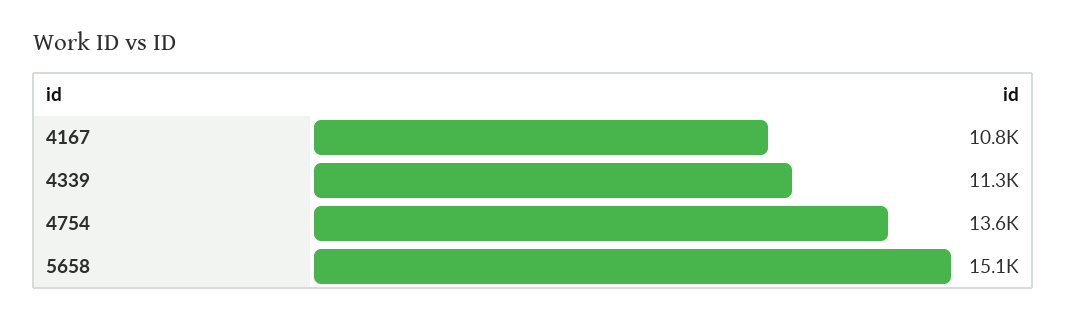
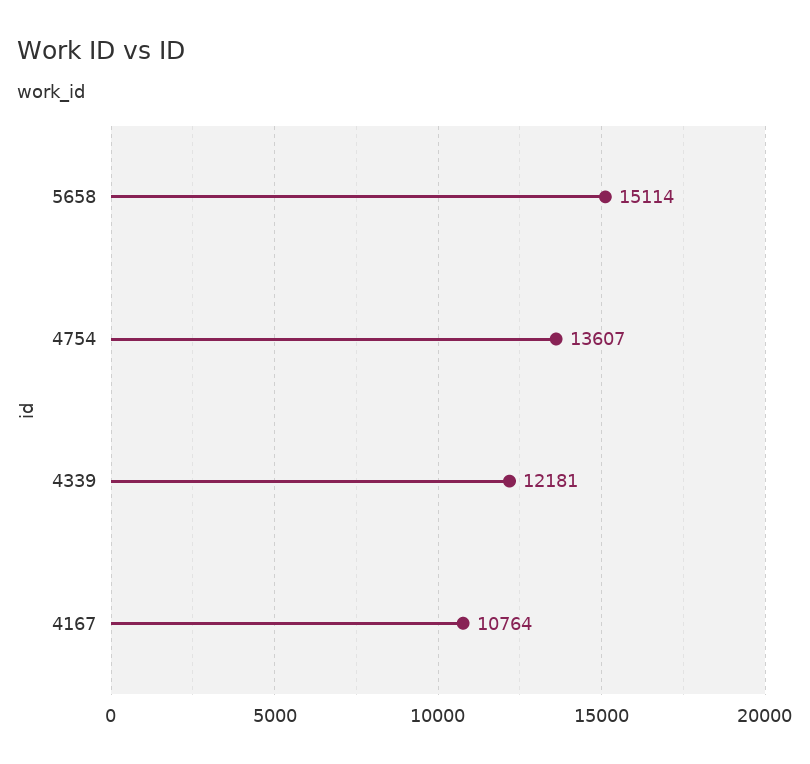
4339: 11300 -> 12181

